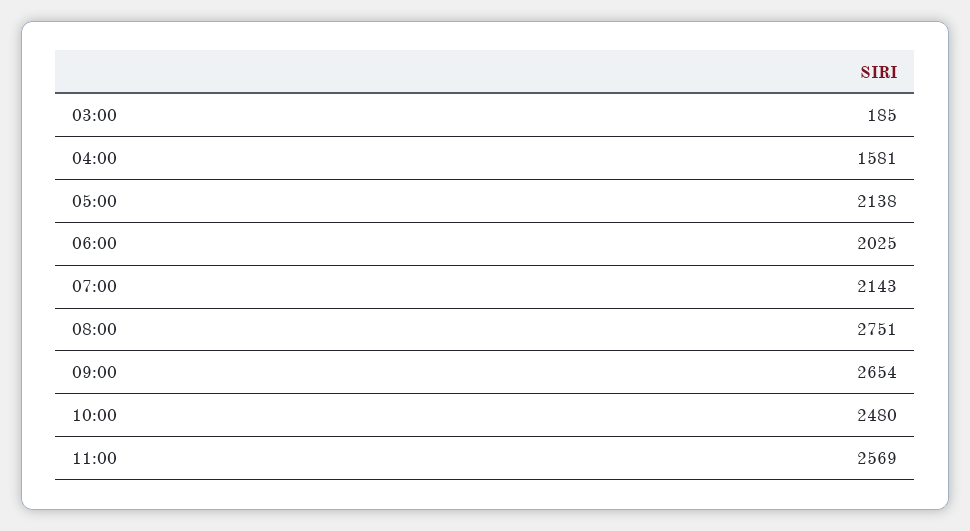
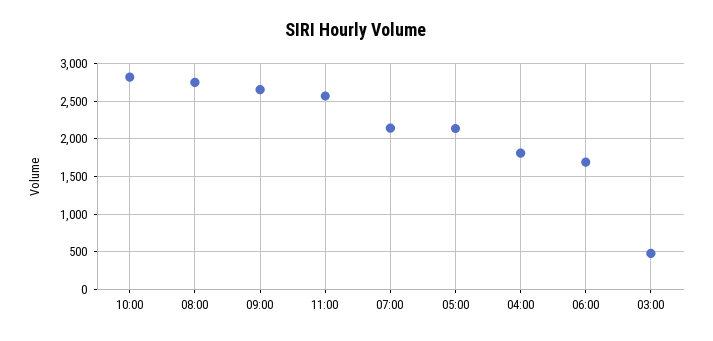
03:00: 185 -> 500
04:00: 1581 -> 1800
06:00: 2025 -> 1700
10:00: 2480 -> 2800

